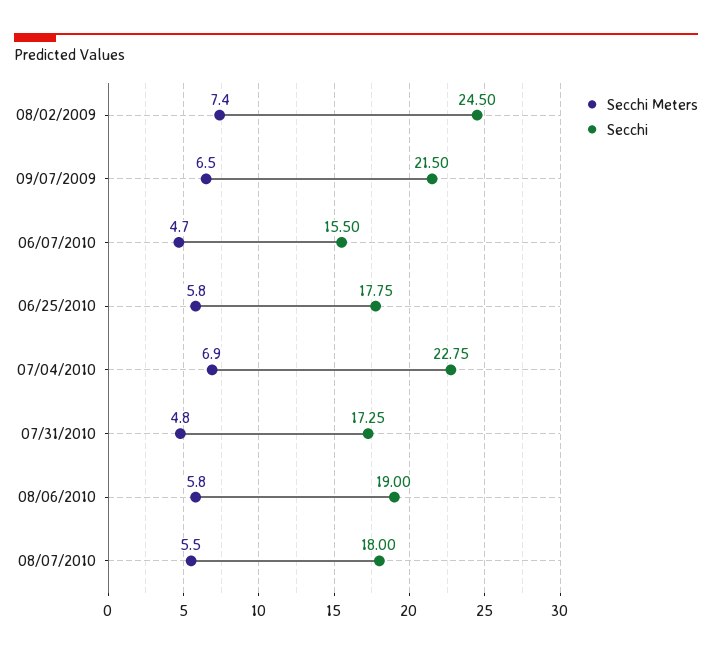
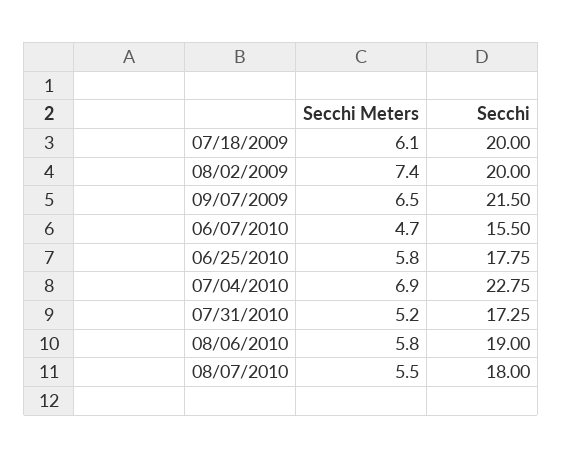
Secchi, 08/02/2009: 24.5 -> 20
Secchi Meters, 07/31/2010: 4.8 -> 5.2
Secchi Meters, 07/18/2009: none -> 6.1
Secchi, 07/18/2009: none -> 20

